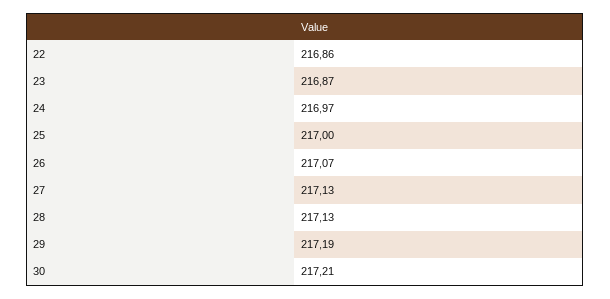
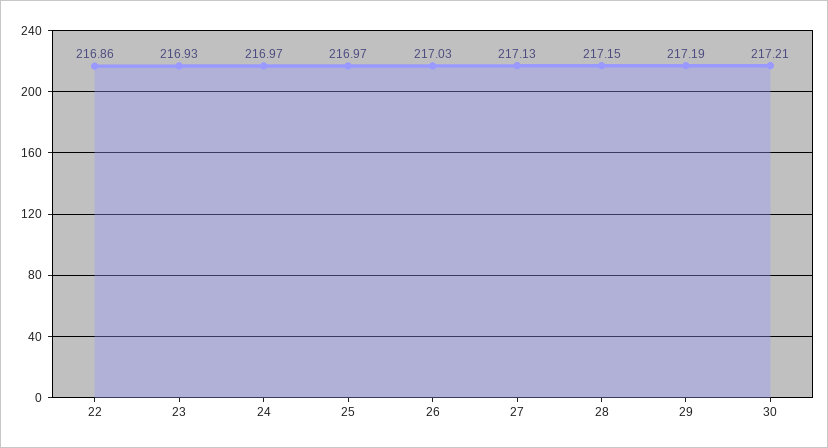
23: 216.87 -> 216.93
25: 217 -> 216.97
26: 217.07 -> 217.03
28: 217.13 -> 217.15

